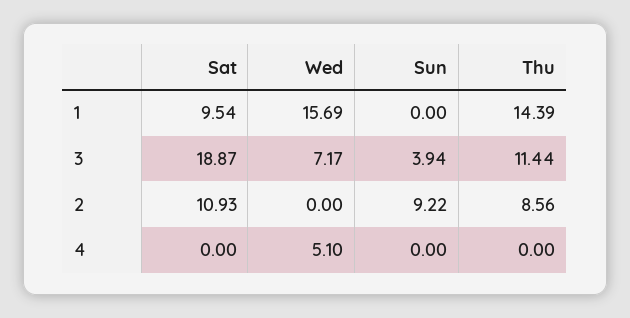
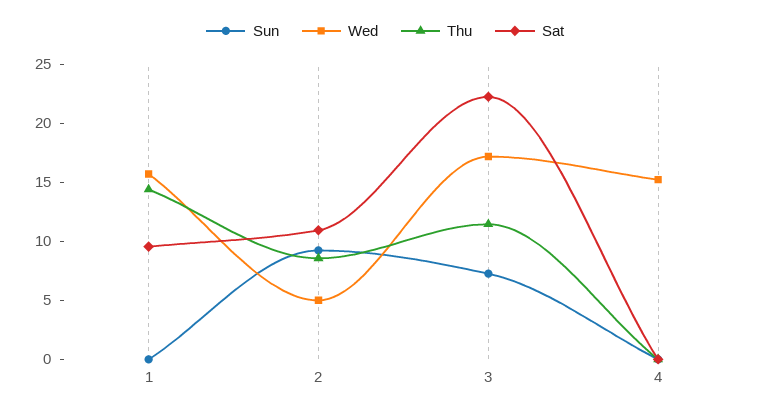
Sat, 3: 18.87 -> 22
Wed, 3: 7.17 -> 17
Sun, 3: 3.94 -> 7
Wed, 2: 0 -> 5
Wed, 4: 5.1 -> 15

